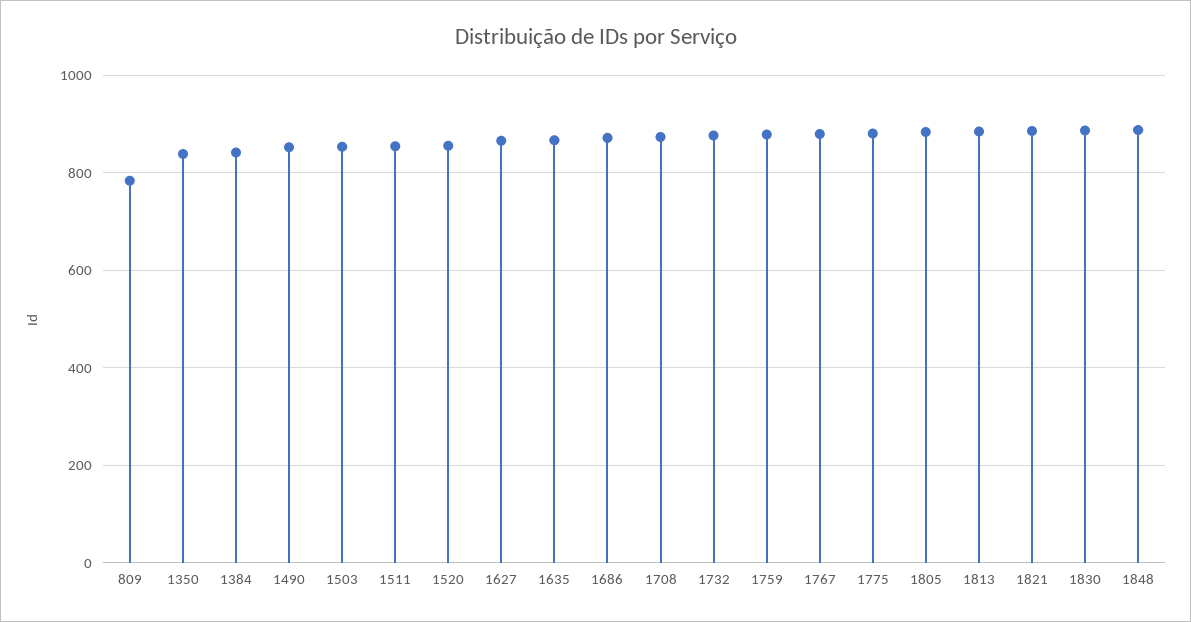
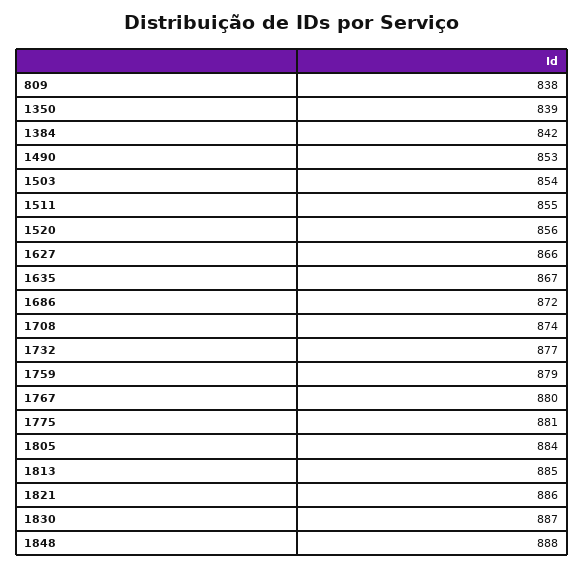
809: 780 -> 838

